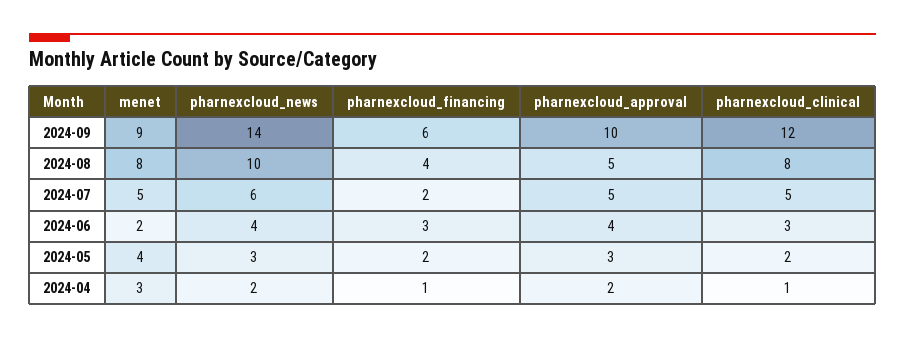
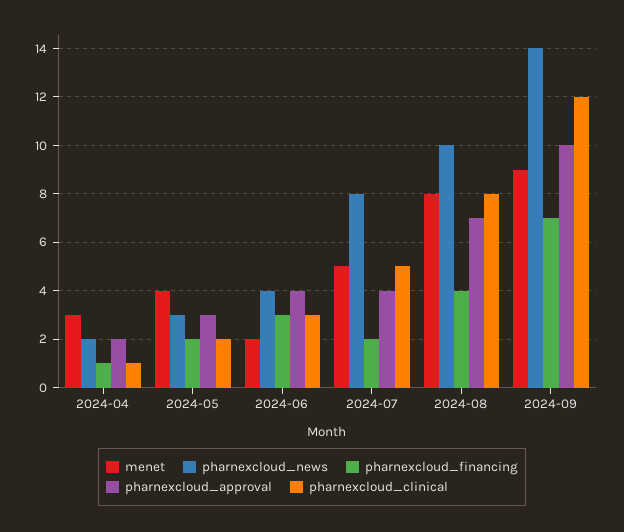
pharnexcloud_financing, 2024-09: 6 -> 7
pharnexcloud_approval, 2024-08: 5 -> 7
pharnexcloud_news, 2024-07: 6 -> 8
pharnexcloud_approval, 2024-07: 5 -> 4

